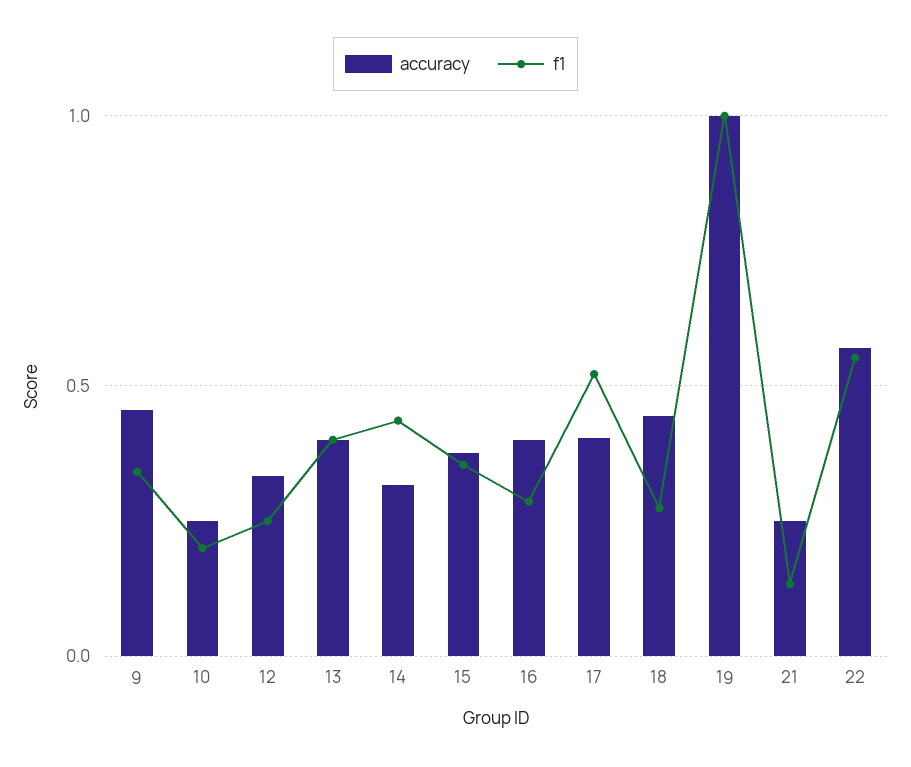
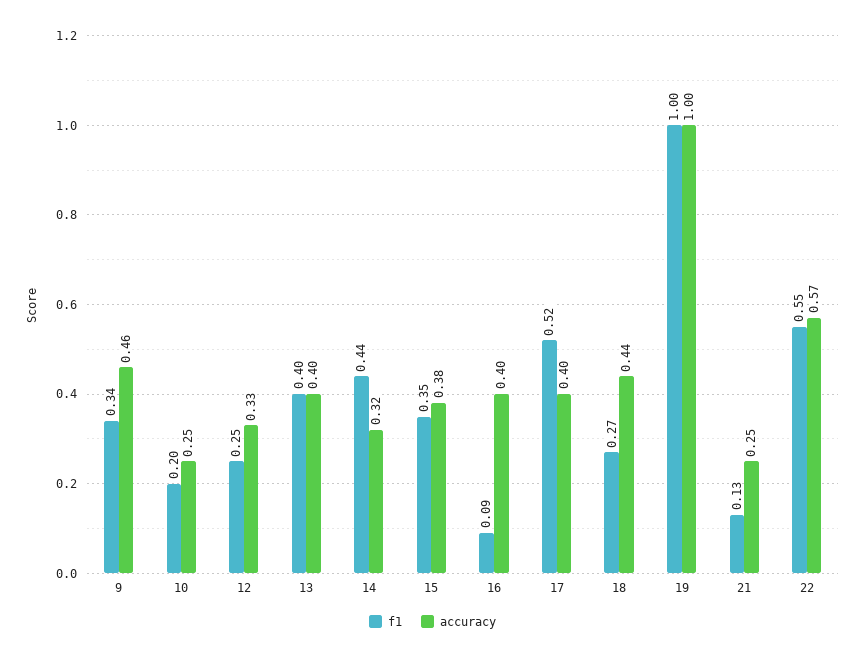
f1, 16: 0.3 -> 0.09

